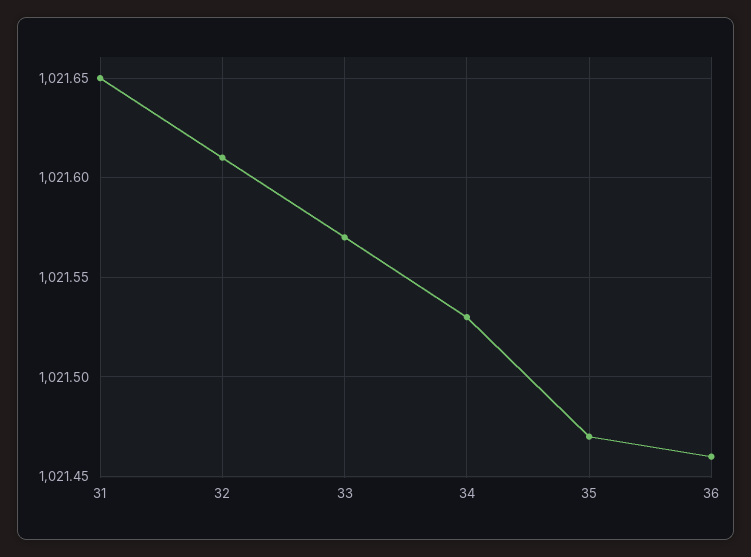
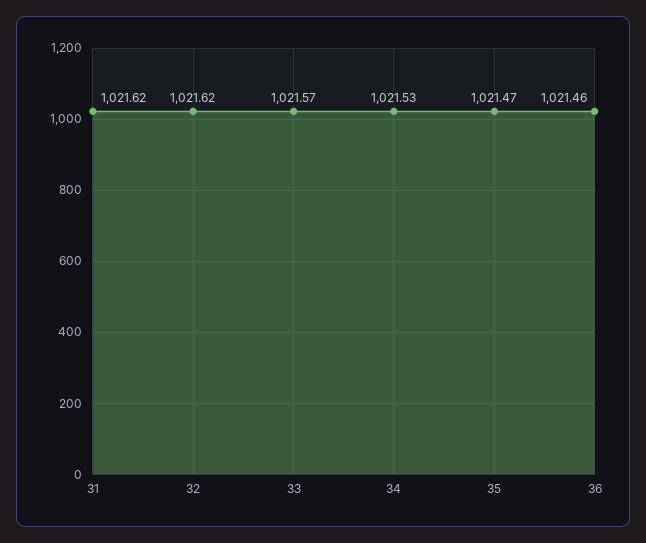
31: 1021.65 -> 1021.62
32: 1021.61 -> 1021.62

